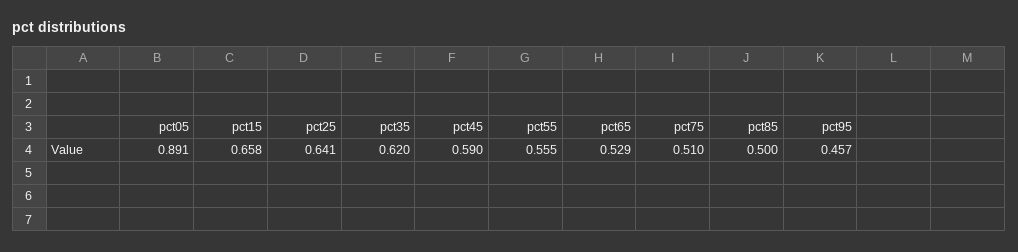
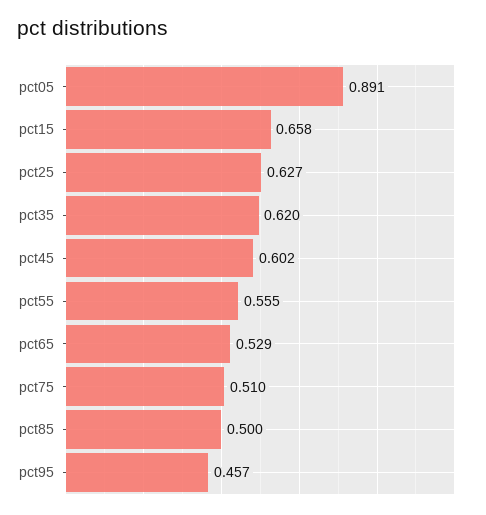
pct25: 0.641 -> 0.627
pct45: 0.59 -> 0.602

